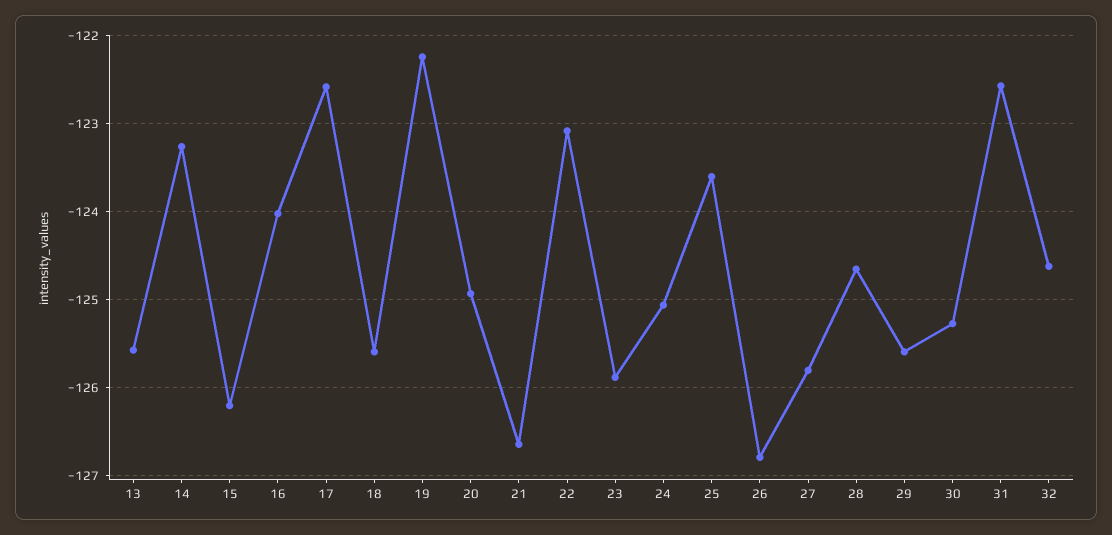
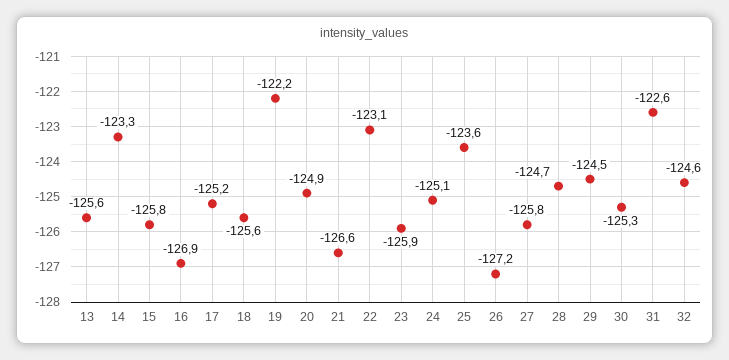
15: -126.2 -> -125.8
16: -124 -> -126.9
17: -122.6 -> -125.2
26: -126.8 -> -127.2
29: -125.6 -> -124.5

